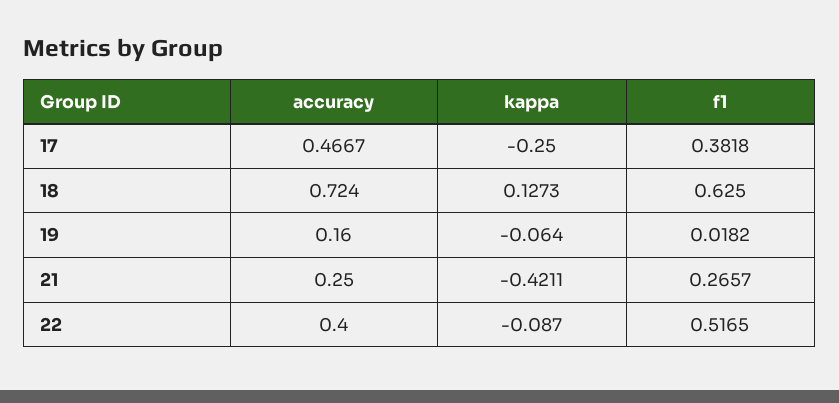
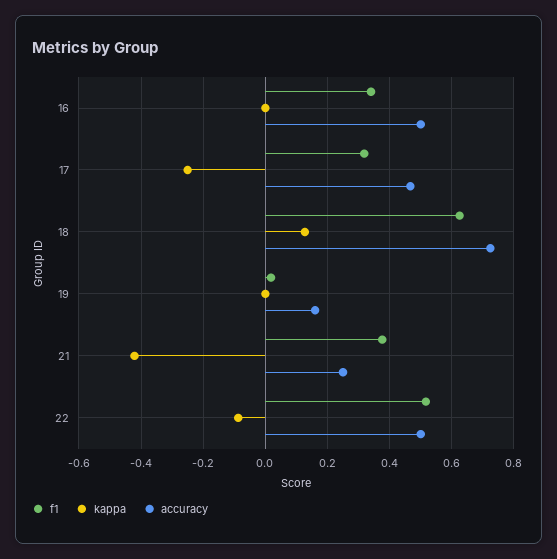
f1, 17: 0.3818 -> 0.32
kappa, 19: -0.064 -> 0
f1, 21: 0.2657 -> 0.38
accuracy, 22: 0.4 -> 0.5
f1, 16: none -> 0.34
kappa, 16: none -> 0
accuracy, 16: none -> 0.5

